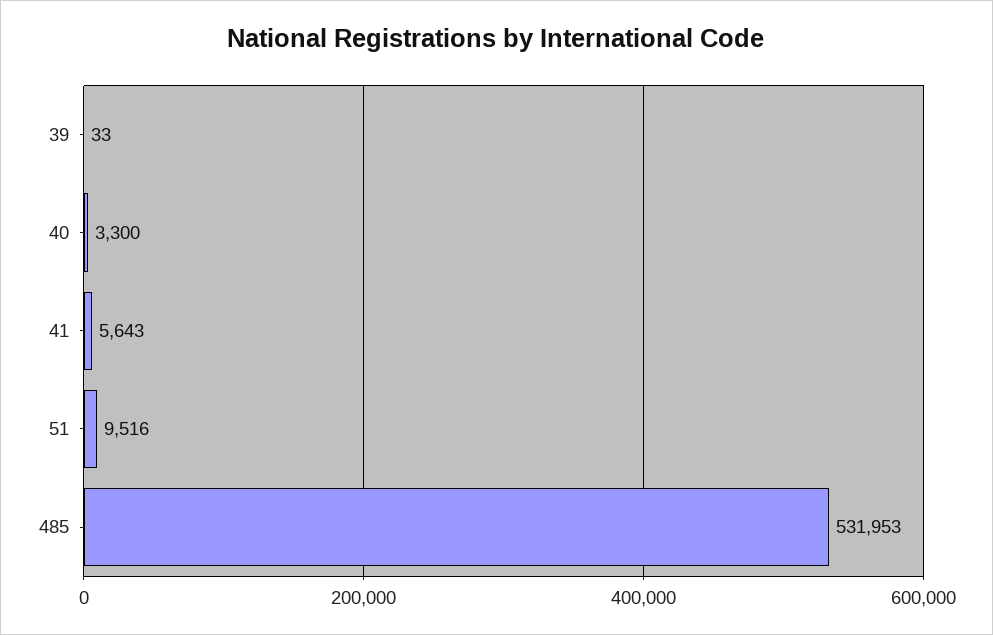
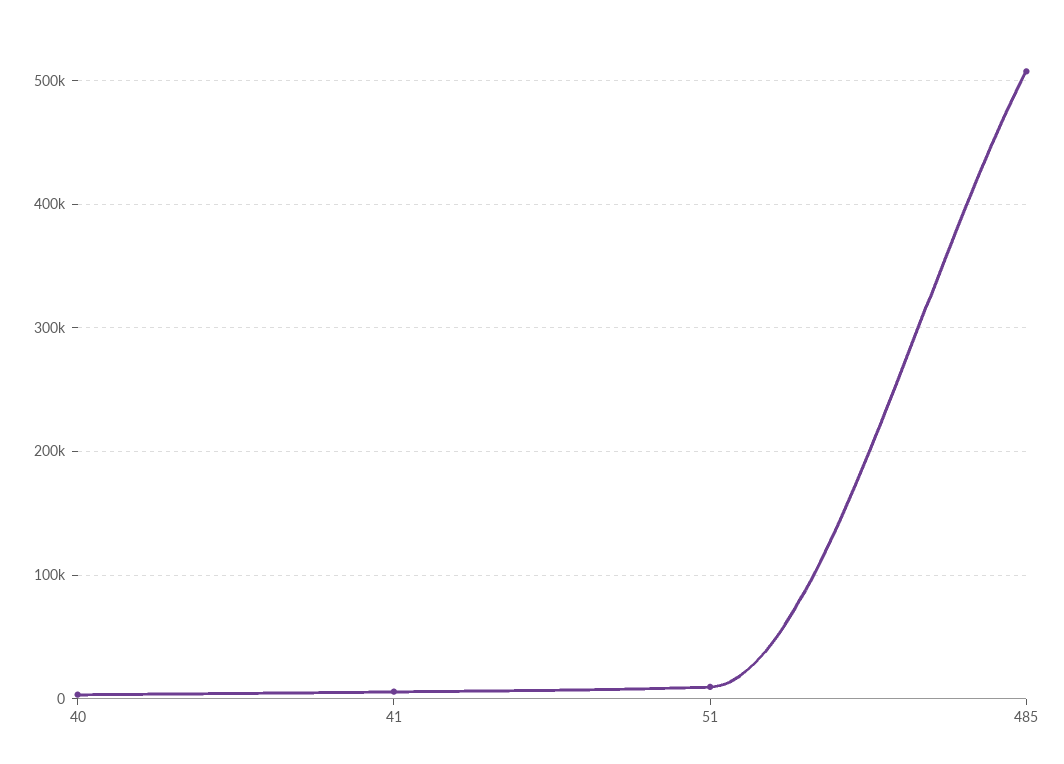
39: 33 -> none
485: 531953 -> 510000

